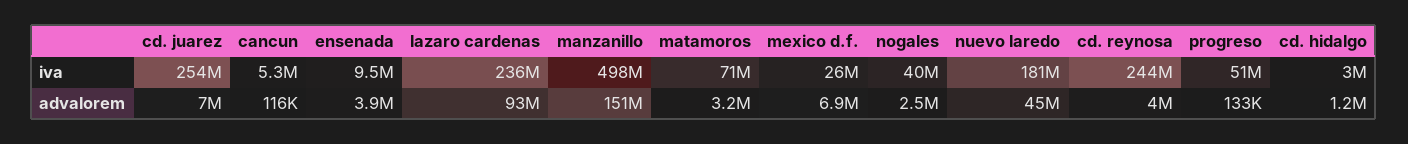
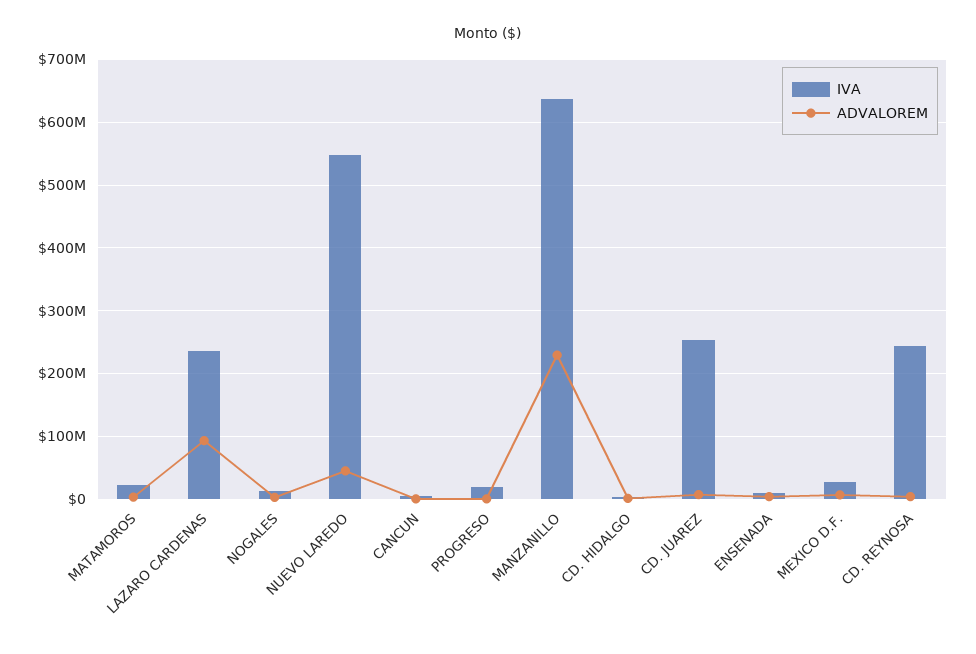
iva, manzanillo: 498000000 -> 640000000
iva, matamoros: 71000000 -> 20000000
iva, nogales: 40000000 -> 10000000
iva, nuevo laredo: 181000000 -> 550000000
iva, progreso: 51000000 -> 20000000
advalorem, manzanillo: 151000000 -> 230000000

